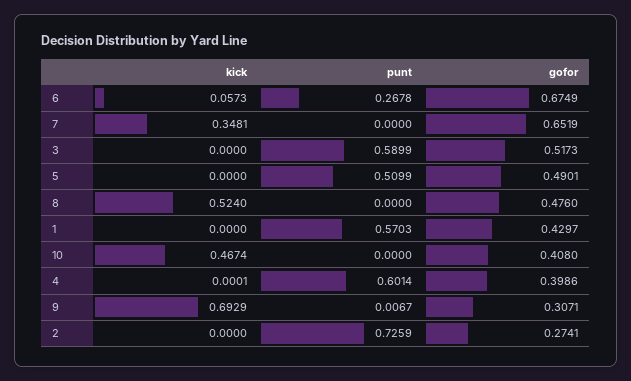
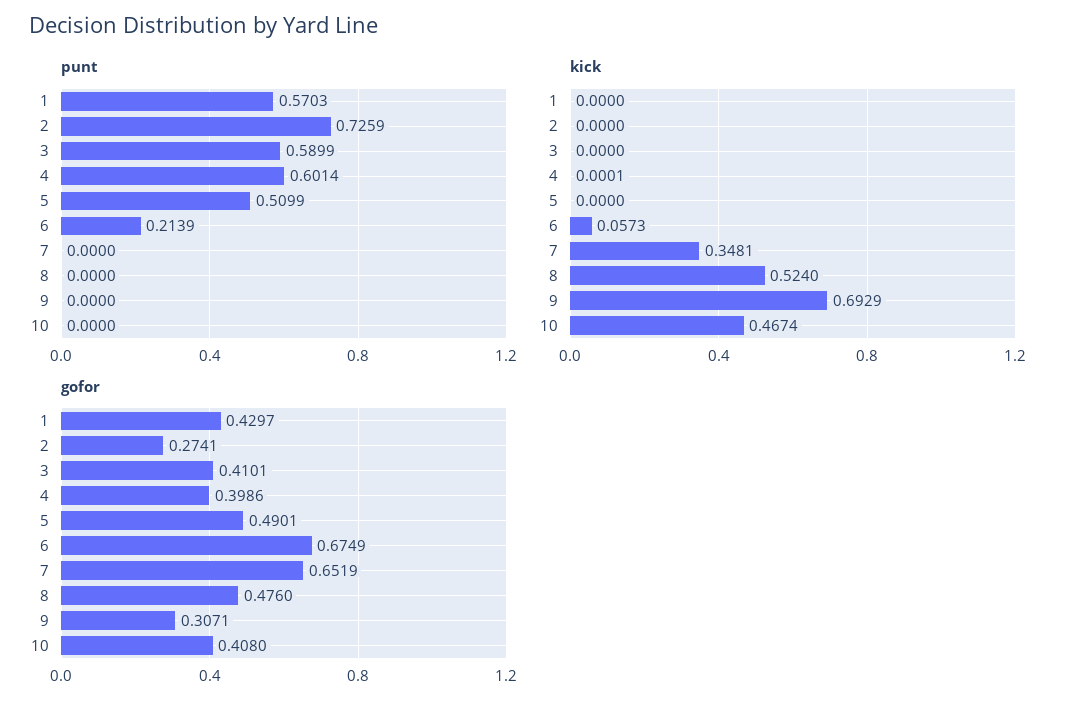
punt, 6: 0.2678 -> 0.2139
gofor, 3: 0.5173 -> 0.4101
punt, 9: 0.0067 -> 0

